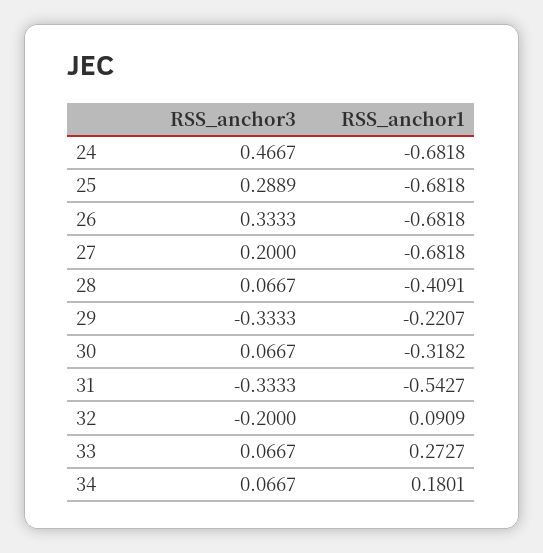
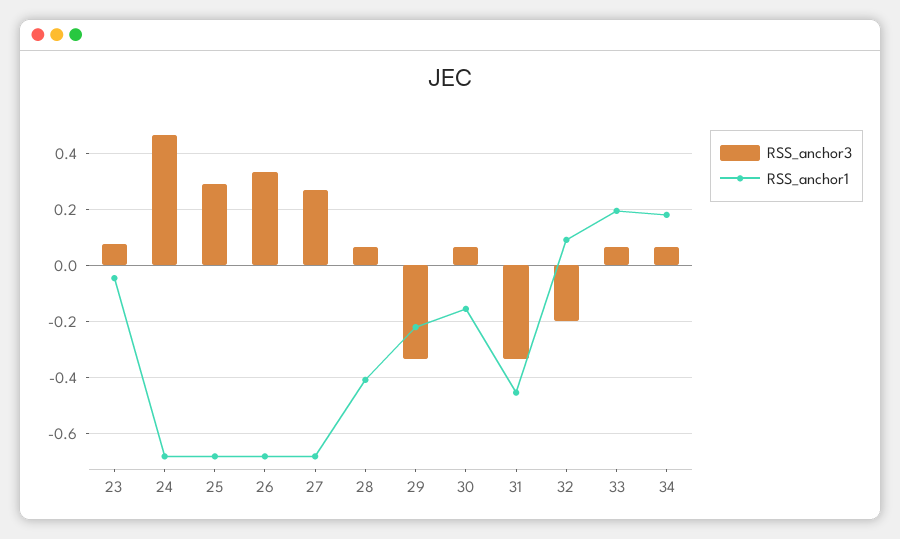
RSS_anchor3, 27: 0.2 -> 0.275
RSS_anchor1, 30: -0.3182 -> -0.15
RSS_anchor1, 31: -0.5427 -> -0.45
RSS_anchor1, 33: 0.2727 -> 0.2
RSS_anchor3, 23: none -> 0.075
RSS_anchor1, 23: none -> -0.05

